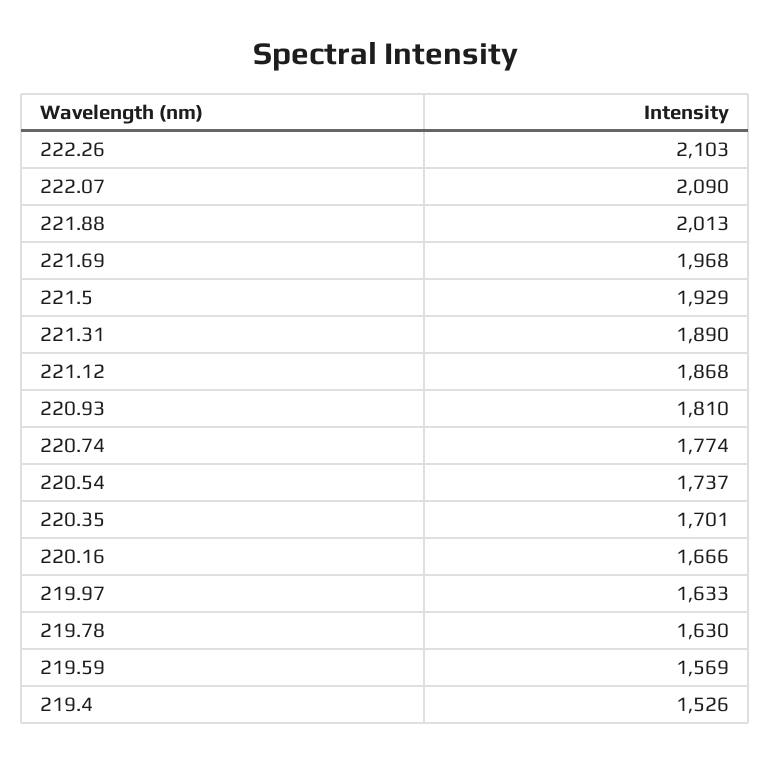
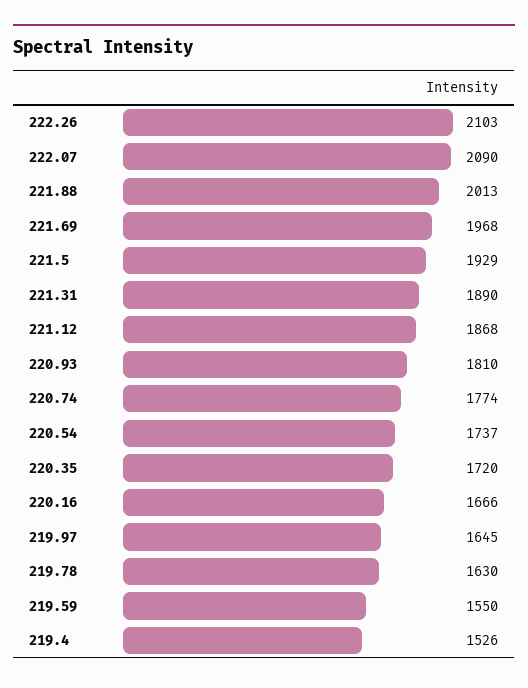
220.35: 1701 -> 1720
219.97: 1633 -> 1645
219.59: 1569 -> 1550

